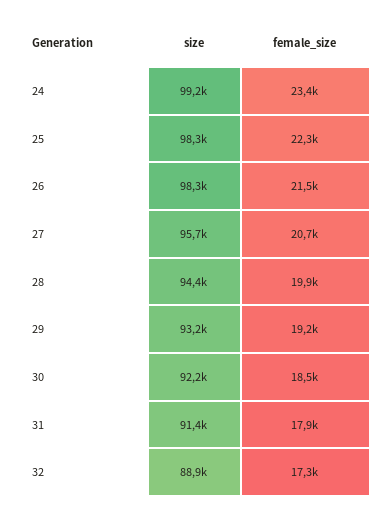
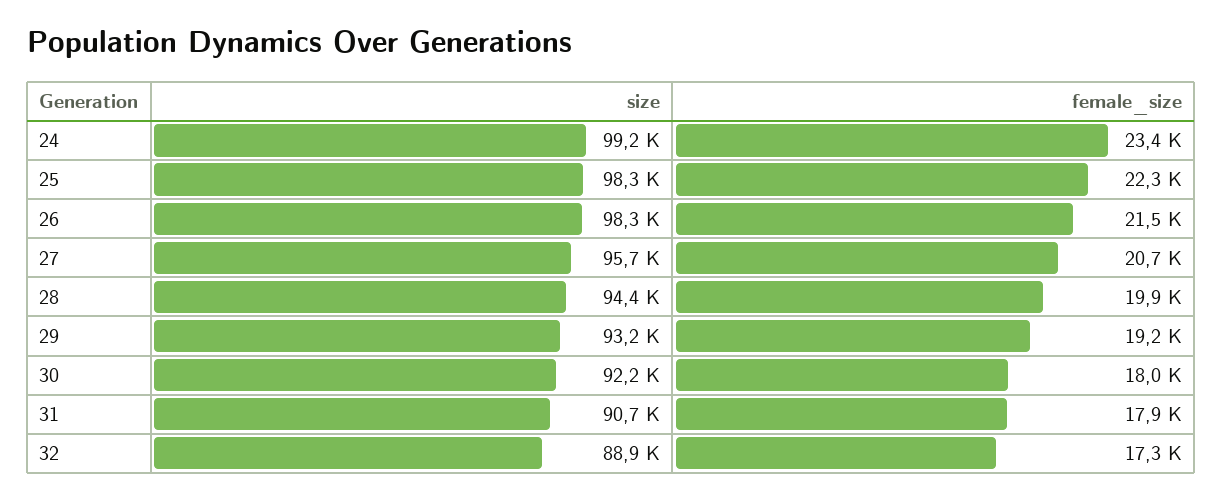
female_size, 30: 18500 -> 18000
size, 31: 91400 -> 90700

